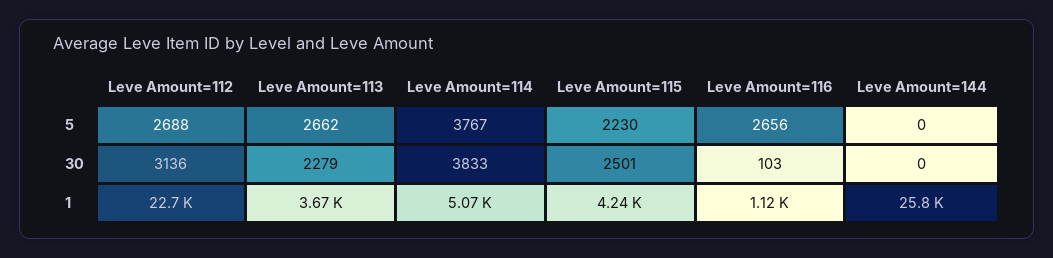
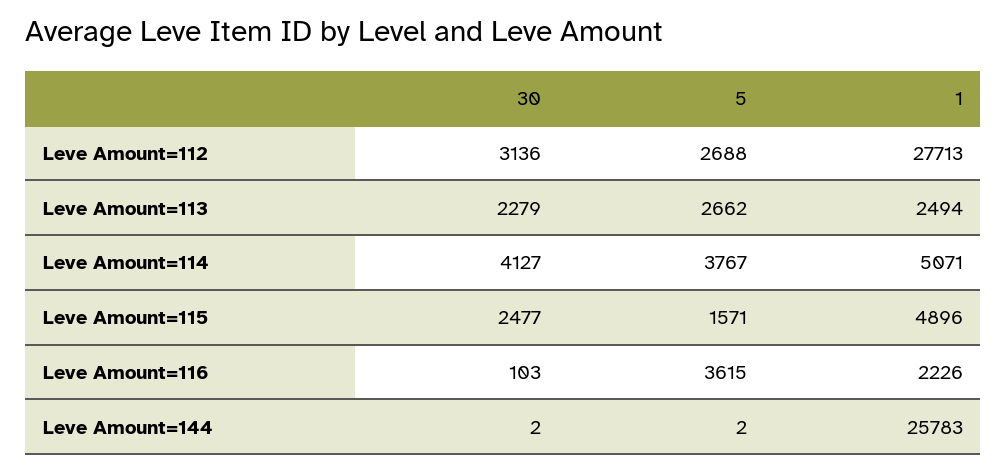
Leve Amount=115, 5: 2230 -> 1571
Leve Amount=116, 5: 2656 -> 3615
Leve Amount=144, 5: 0 -> 2
Leve Amount=114, 30: 3833 -> 4127
Leve Amount=115, 30: 2501 -> 2477
Leve Amount=144, 30: 0 -> 2
Leve Amount=112, 1: 22700 -> 27713
Leve Amount=113, 1: 3670 -> 2494
Leve Amount=115, 1: 4240 -> 4896
Leve Amount=116, 1: 1120 -> 2226

